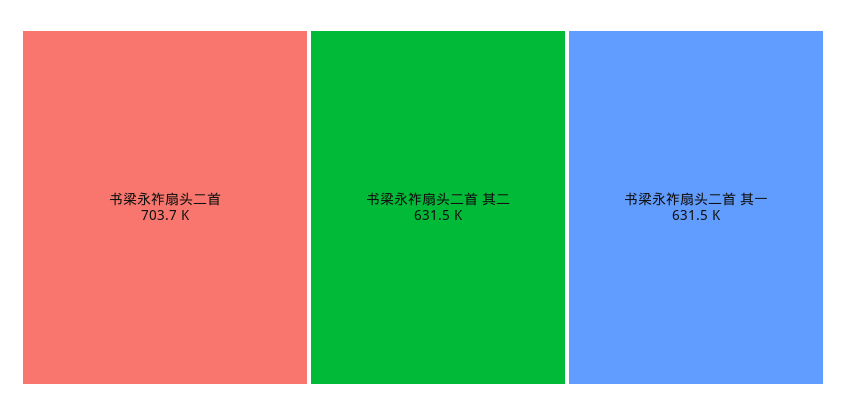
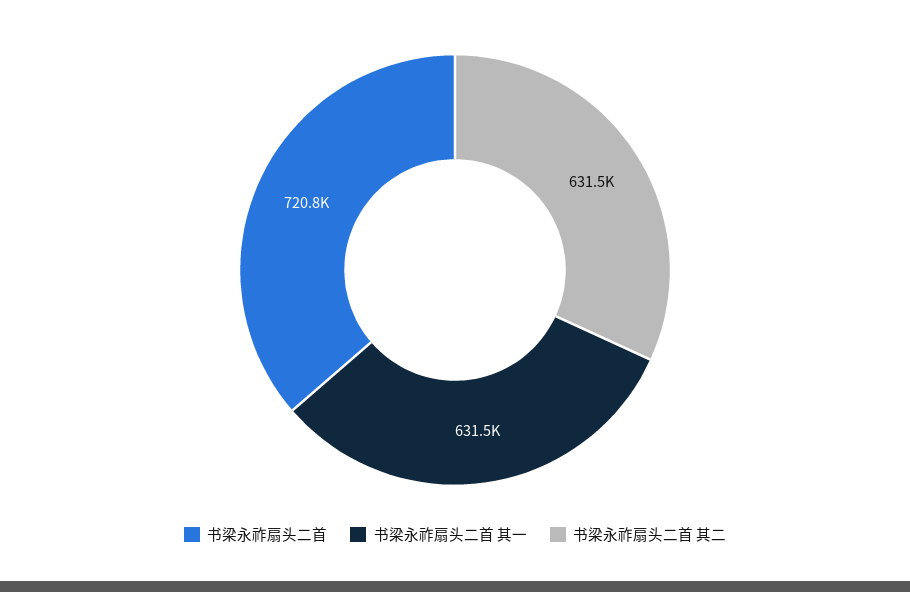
书梁永祚扇头二首: 703700 -> 720800

